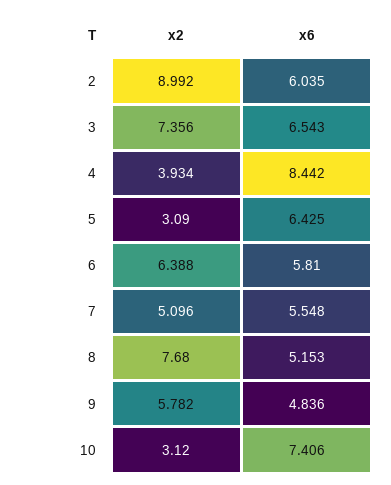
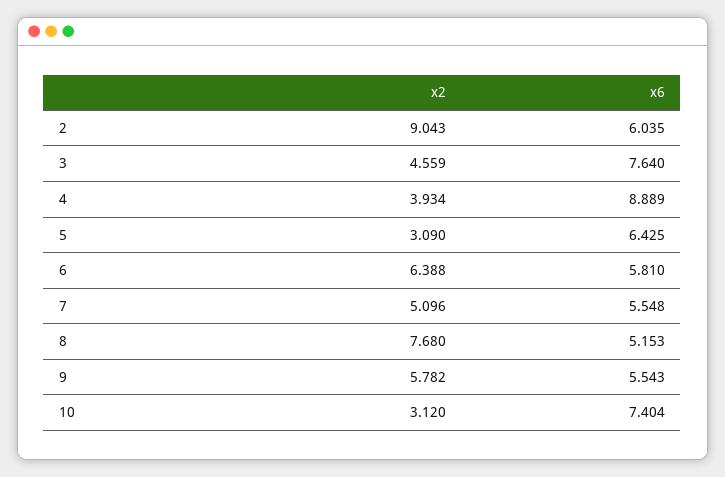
x2, 2: 8.992 -> 9.043
x2, 3: 7.356 -> 4.559
x6, 3: 6.543 -> 7.64
x6, 4: 8.442 -> 8.889
x6, 9: 4.836 -> 5.543
x6, 10: 7.406 -> 7.404

